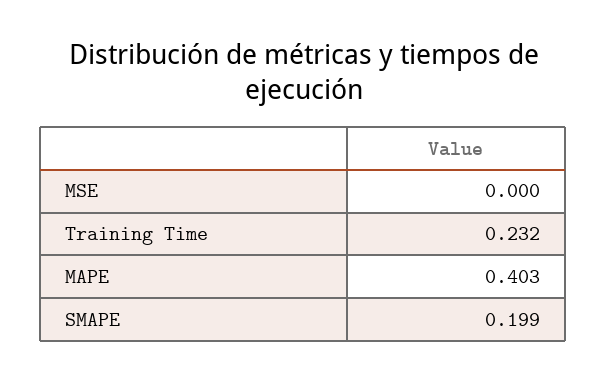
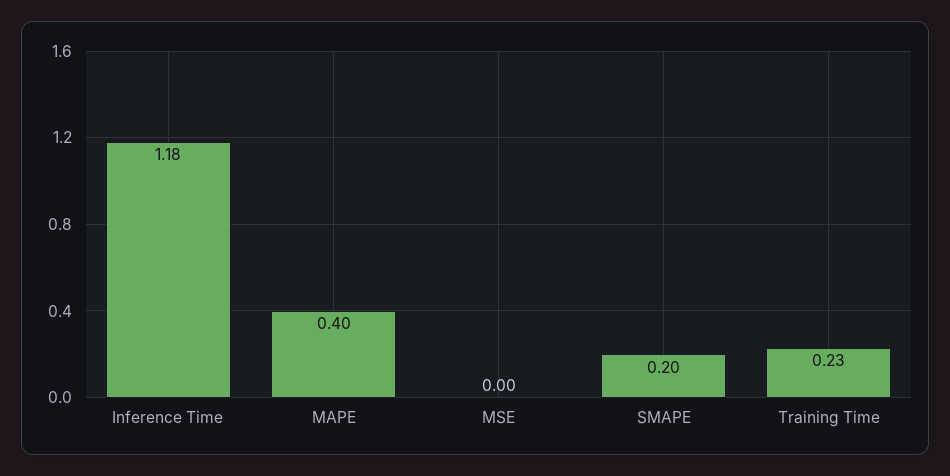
Inference Time: none -> 1.18

